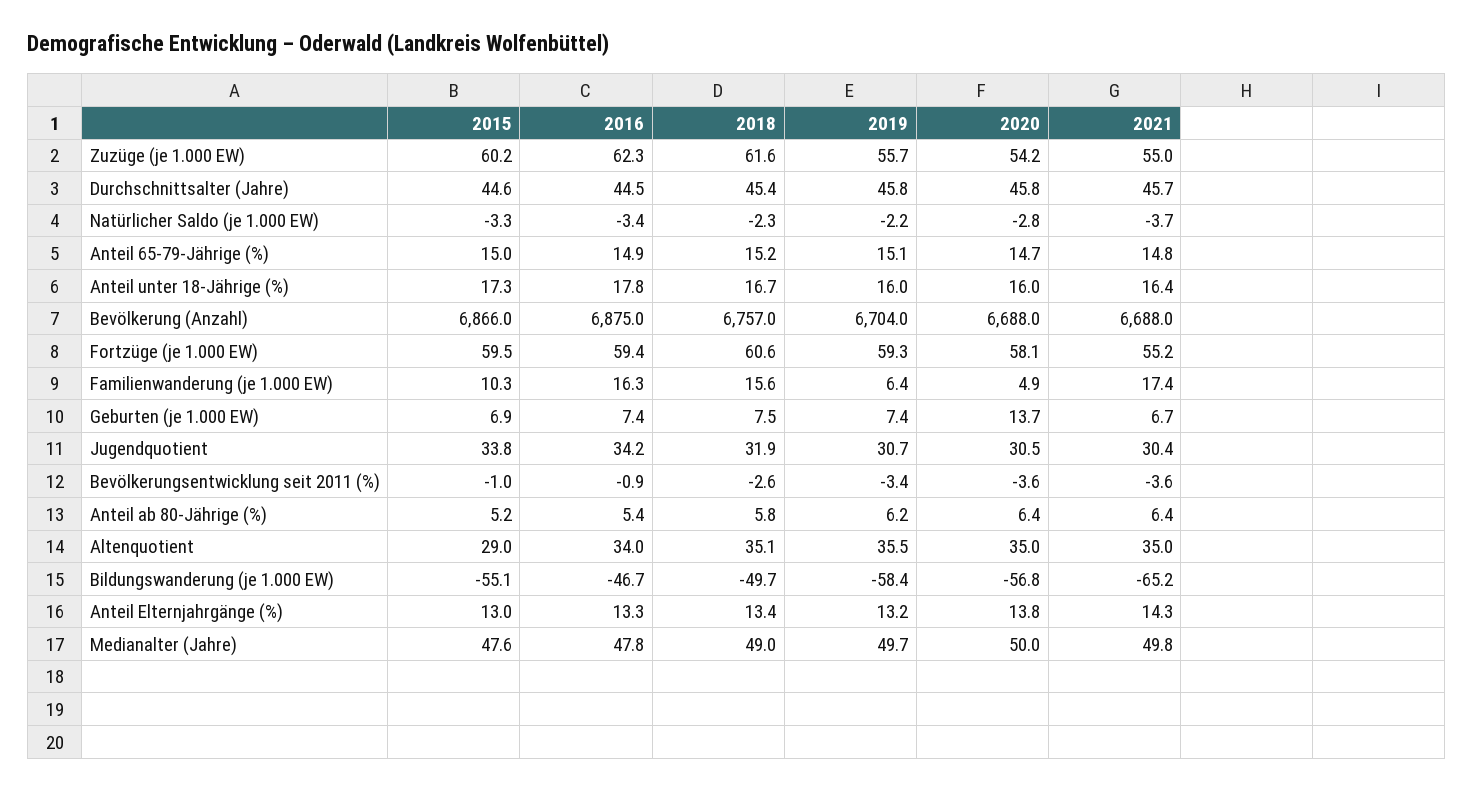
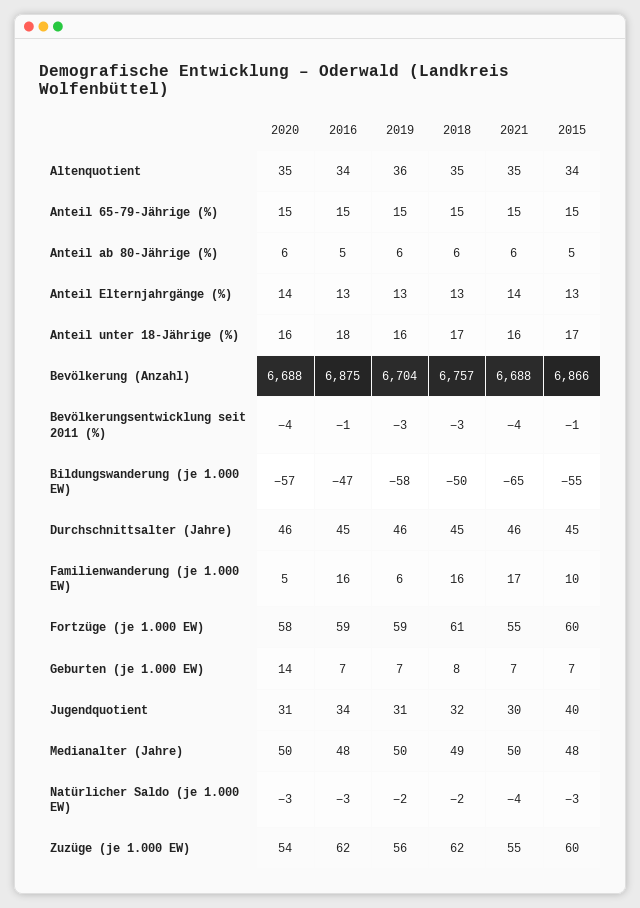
2015, Jugendquotient: 33.8 -> 40
2015, Altenquotient: 29 -> 34

